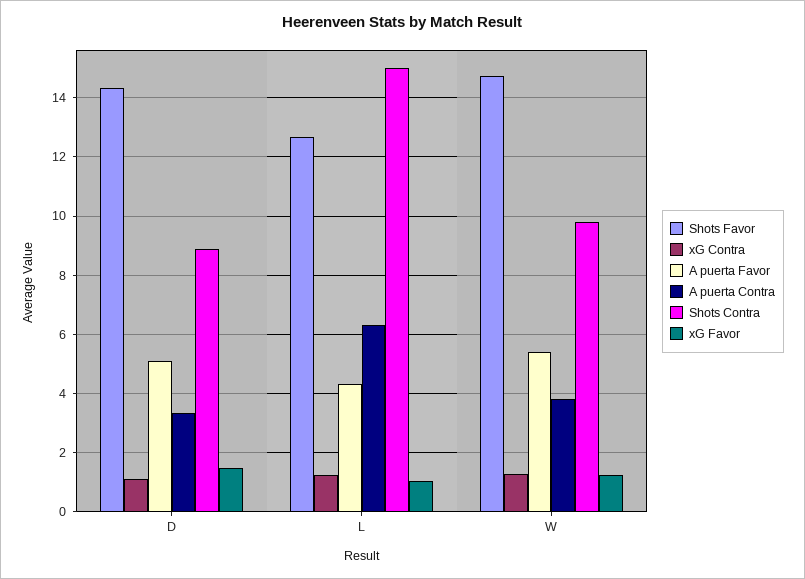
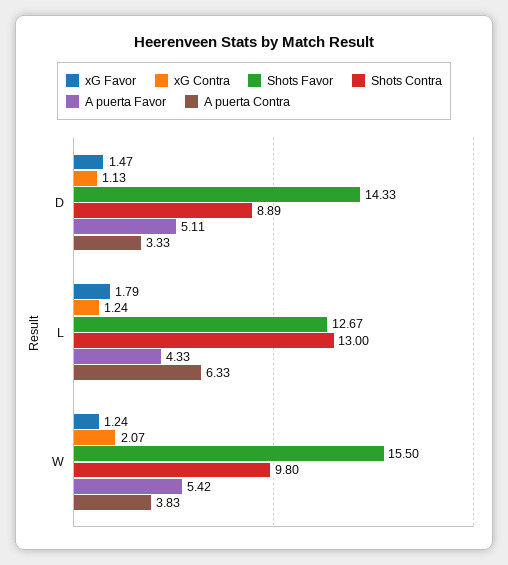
Shots Contra, L: 15 -> 13
xG Favor, L: 1 -> 1.79
Shots Favor, W: 14.75 -> 15.5
xG Contra, W: 1.25 -> 2.07

